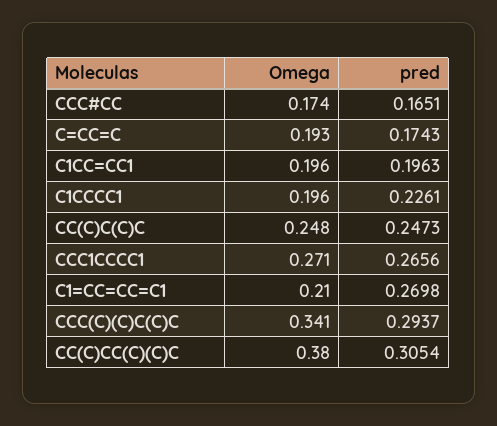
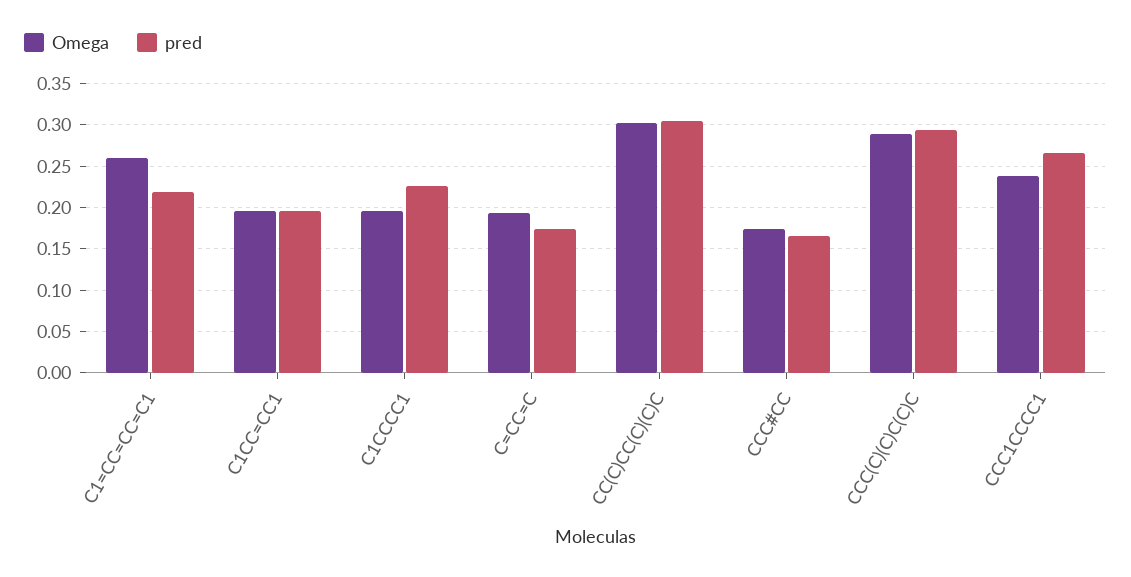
Omega, CC(C)C(C)C: 0.248 -> none
pred, CC(C)C(C)C: 0.2473 -> none
Omega, CCC1CCCC1: 0.271 -> 0.24
Omega, C1=CC=CC=C1: 0.21 -> 0.26
pred, C1=CC=CC=C1: 0.2698 -> 0.22
Omega, CCC(C)(C)C(C)C: 0.341 -> 0.29
Omega, CC(C)CC(C)(C)C: 0.38 -> 0.3

